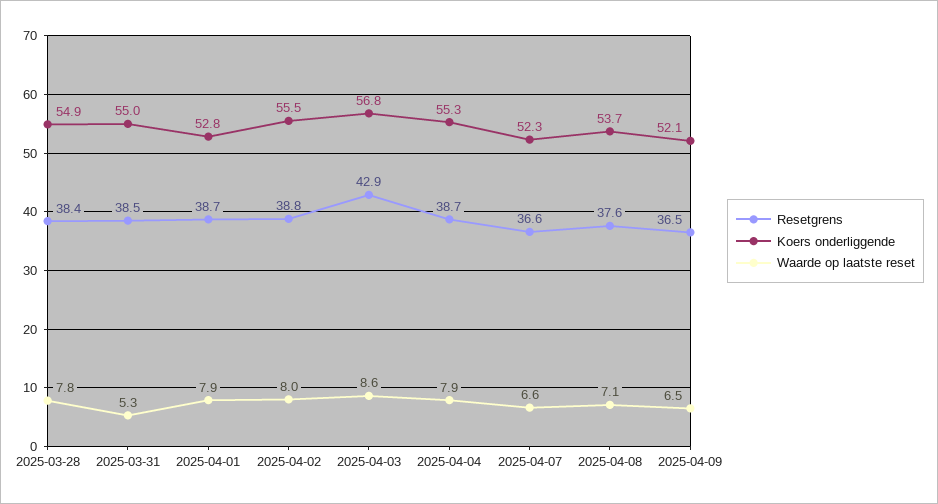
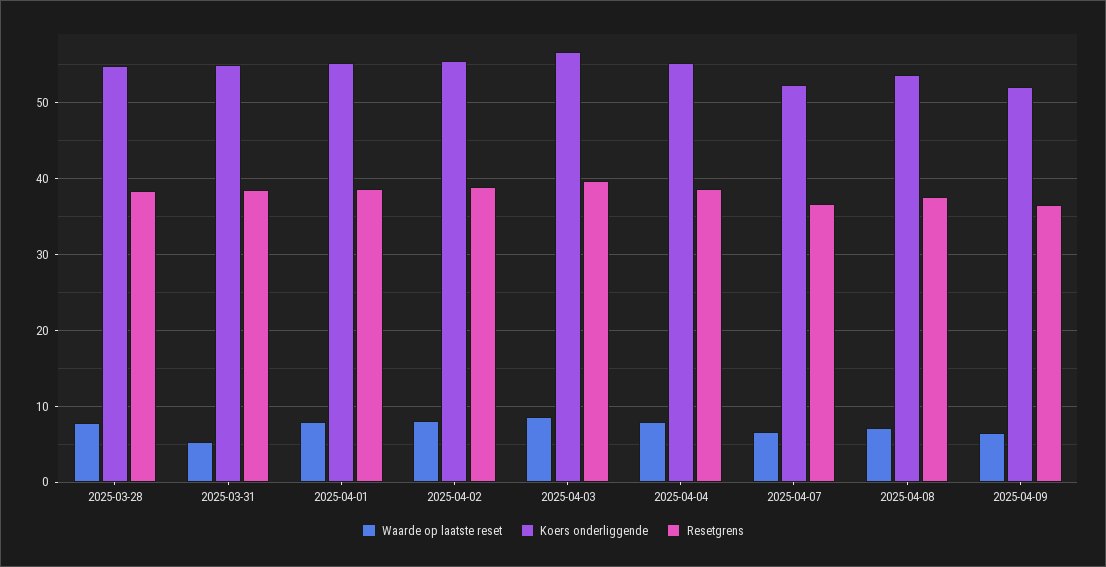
Koers onderliggende, 2025-04-01: 52.8 -> 55
Resetgrens, 2025-04-03: 42.9 -> 40

